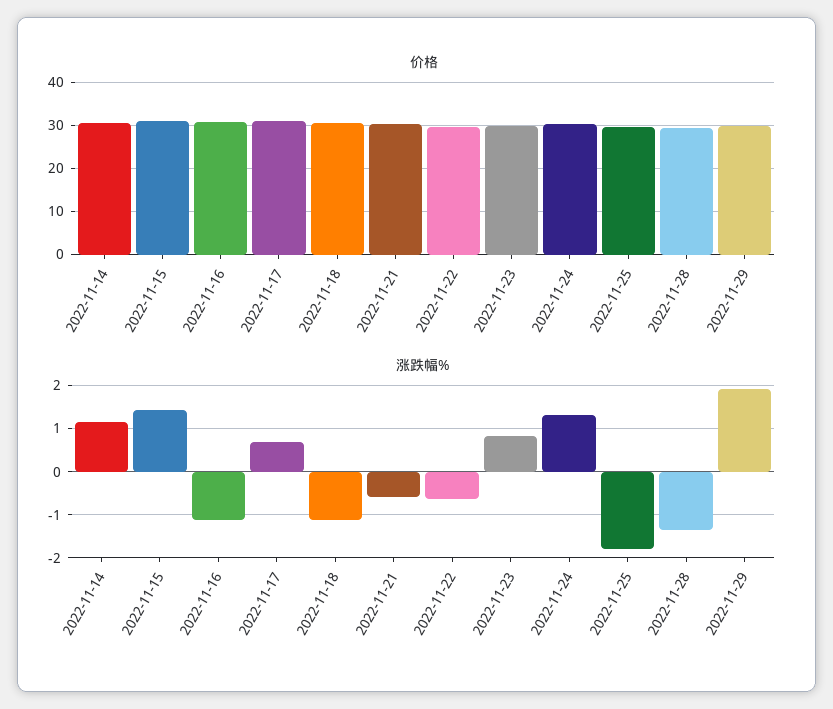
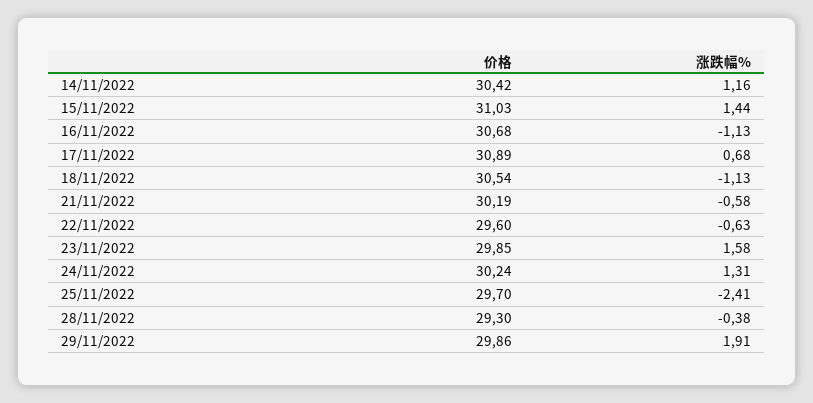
涨跌幅%, 2022-11-23: 0.8 -> 1.58
涨跌幅%, 2022-11-25: -1.8 -> -2.41
涨跌幅%, 2022-11-28: -1.4 -> -0.38

